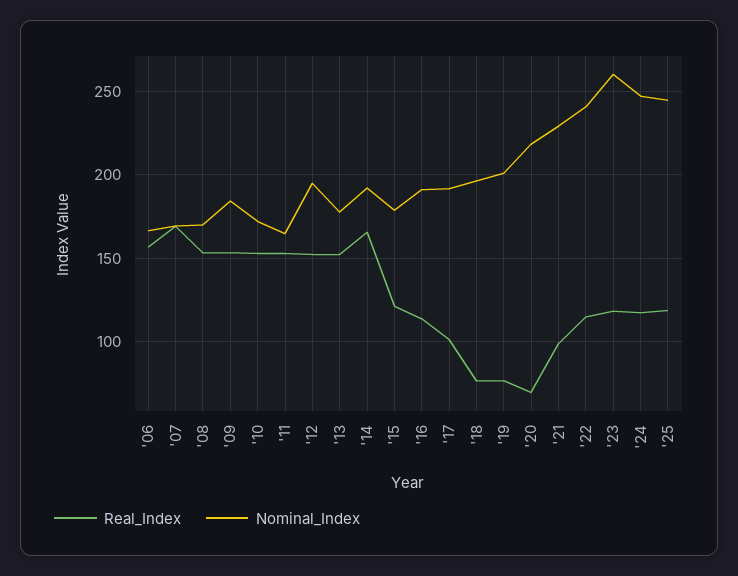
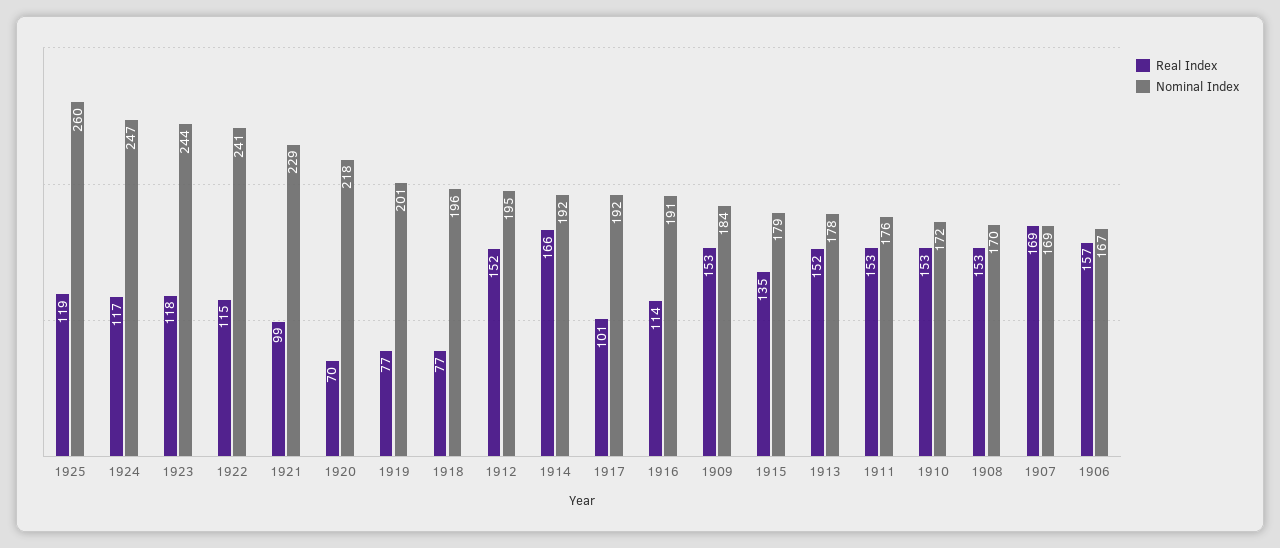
Nominal_Index, '11: 165 -> 176
Real_Index, '15: 120 -> 135
Nominal_Index, '23: 260 -> 244
Nominal_Index, '25: 245 -> 260

